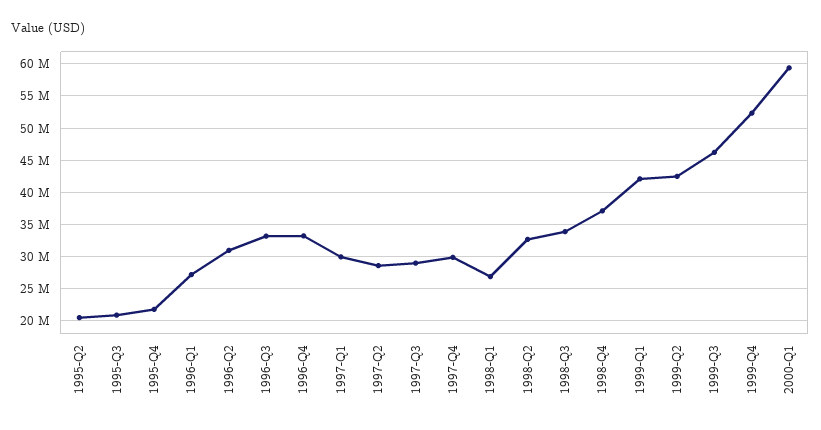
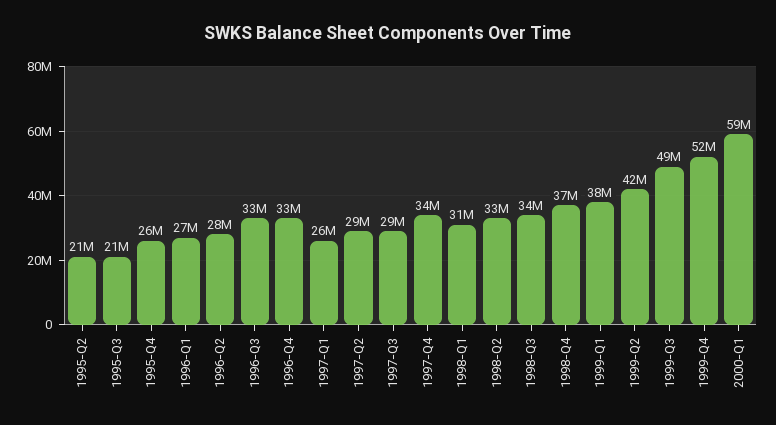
1995-Q4: 22000000 -> 26000000
1996-Q2: 31000000 -> 28000000
1997-Q1: 30000000 -> 26000000
1997-Q4: 30000000 -> 34000000
1998-Q1: 27000000 -> 31000000
1999-Q1: 42000000 -> 38000000
1999-Q3: 46000000 -> 49000000

